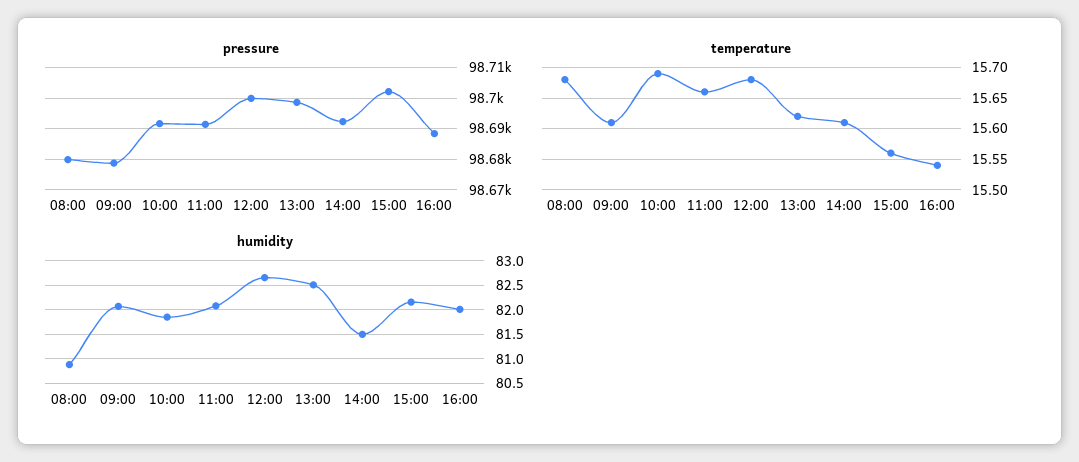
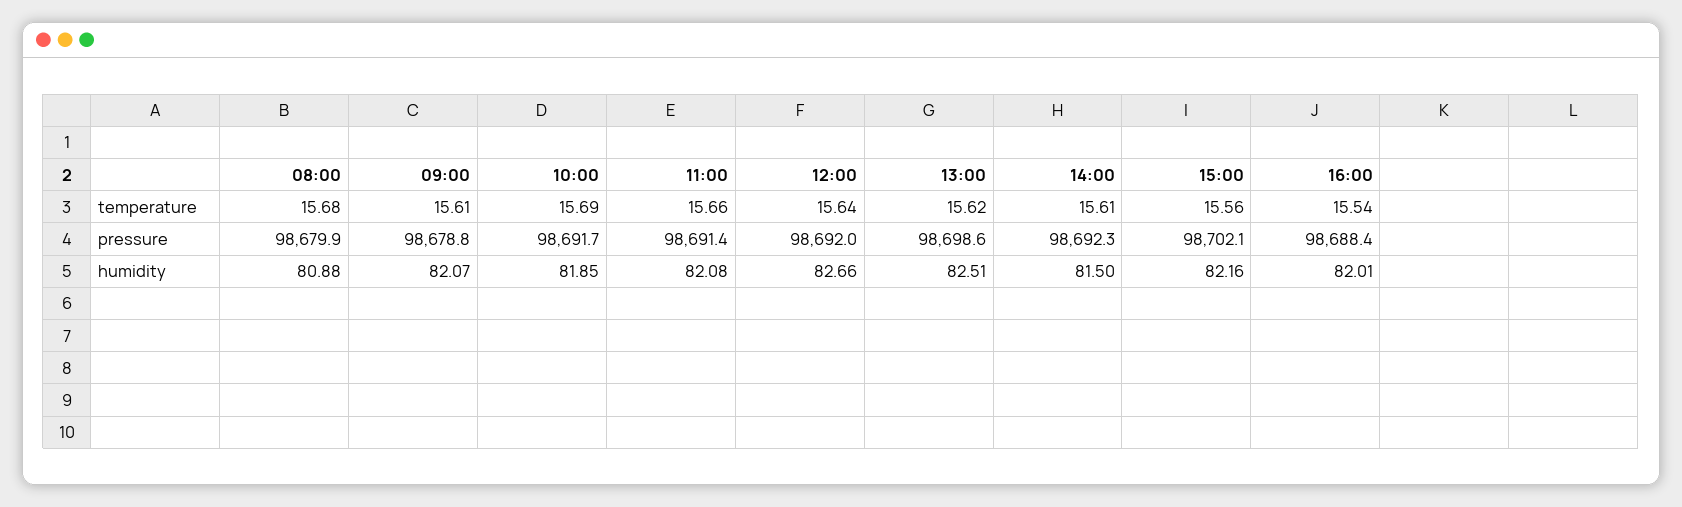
pressure, 12:00: 98700 -> 98692
temperature, 12:00: 15.68 -> 15.64

